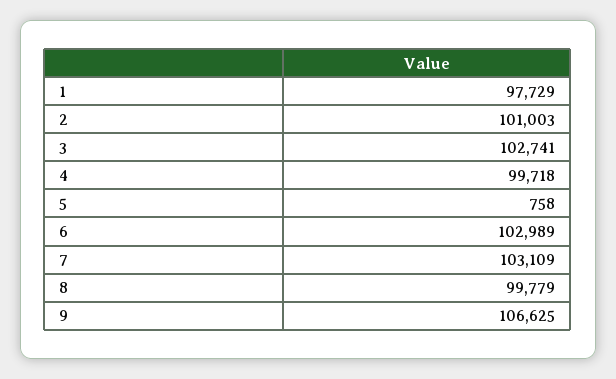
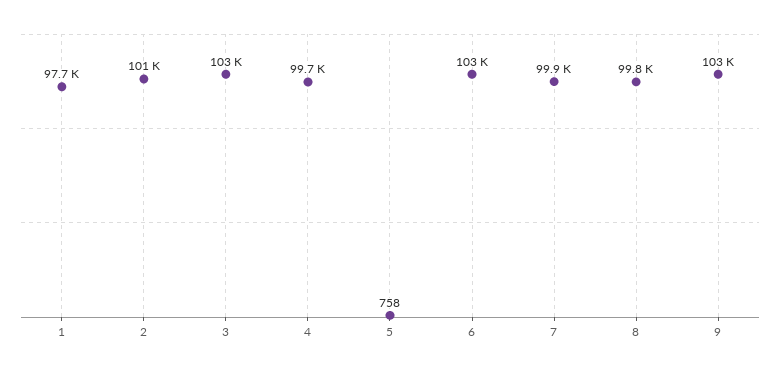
7: 103109 -> 99900
9: 106625 -> 103000

